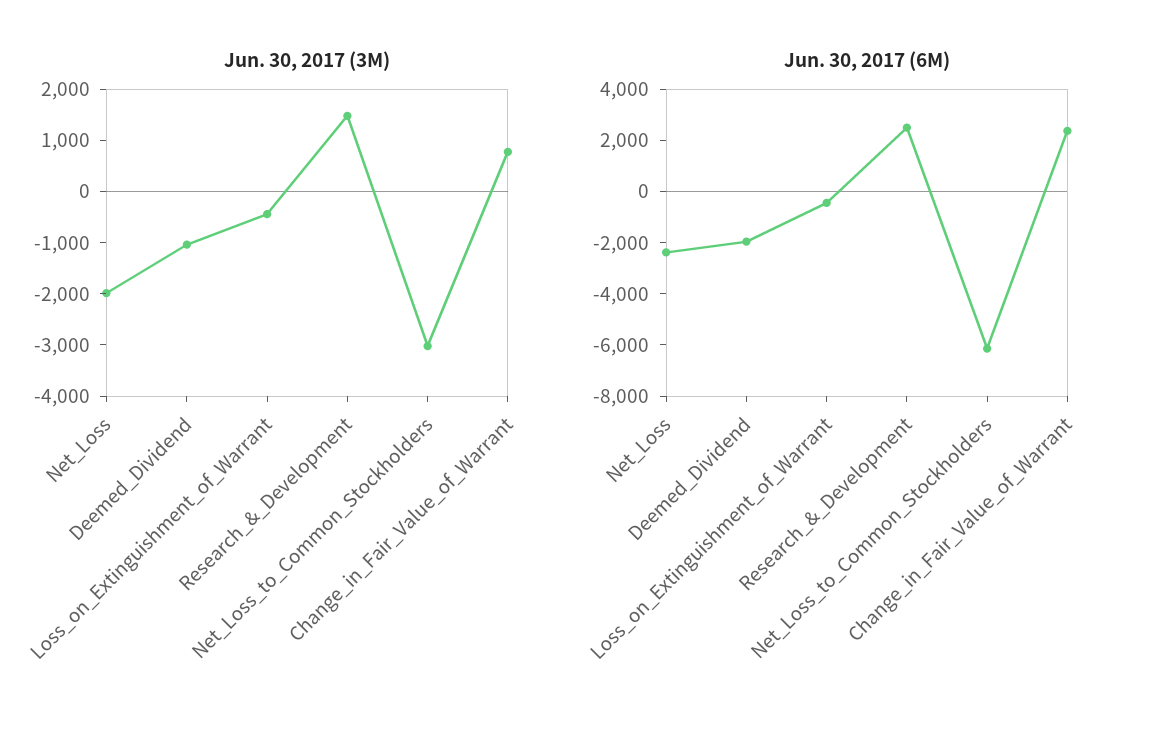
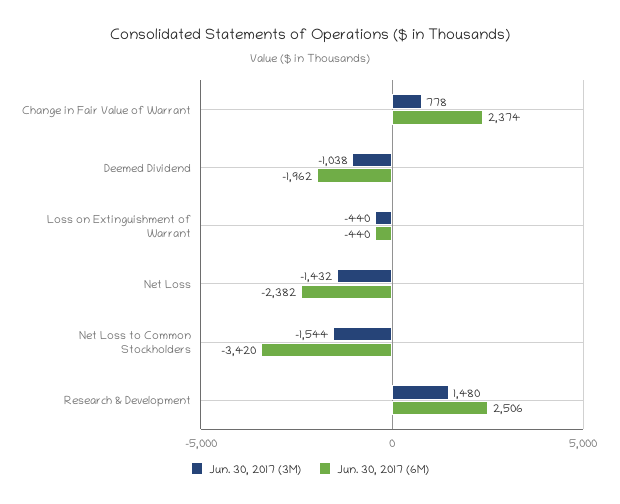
Jun. 30, 2017 (3M), Net_Loss: -2000 -> -1432
Jun. 30, 2017 (3M), Net_Loss_to_Common_Stockholders: -3000 -> -1544
Jun. 30, 2017 (6M), Net_Loss_to_Common_Stockholders: -6000 -> -3420

